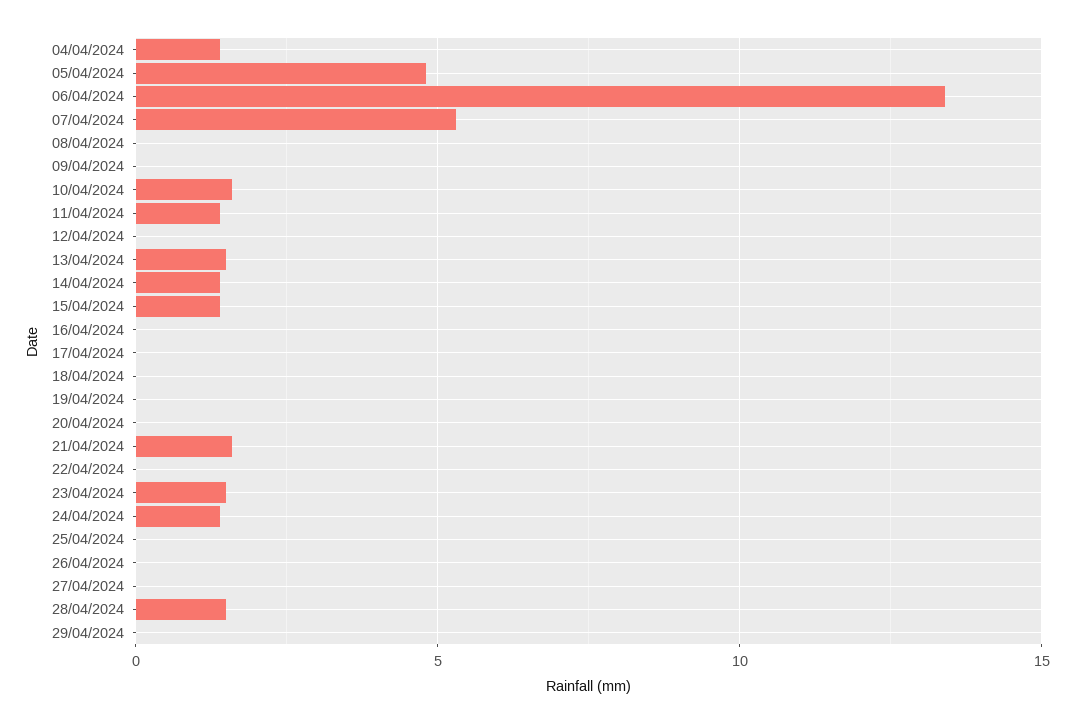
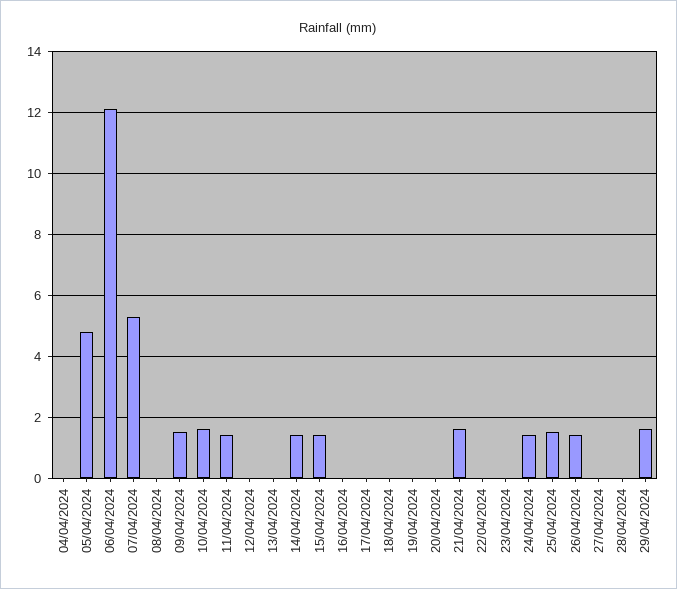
04/04/2024: 1.5 -> 0
06/04/2024: 13.5 -> 12
09/04/2024: 0 -> 1.5
13/04/2024: 1.5 -> 0
23/04/2024: 1.5 -> 0
25/04/2024: 0 -> 1.5
26/04/2024: 0 -> 1.5
28/04/2024: 1.5 -> 0
29/04/2024: 0 -> 1.5

